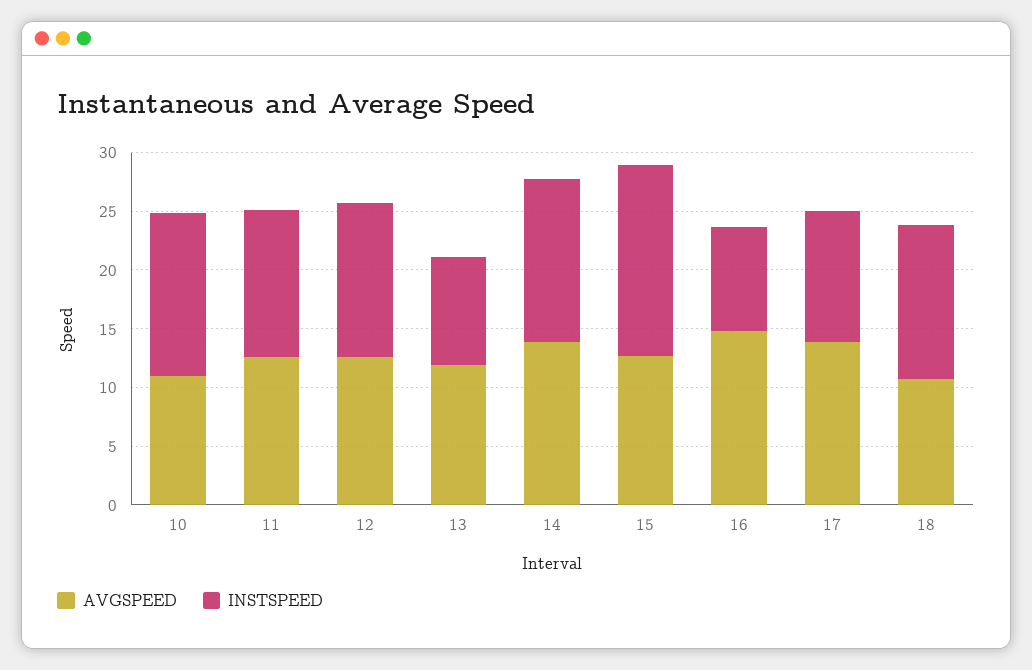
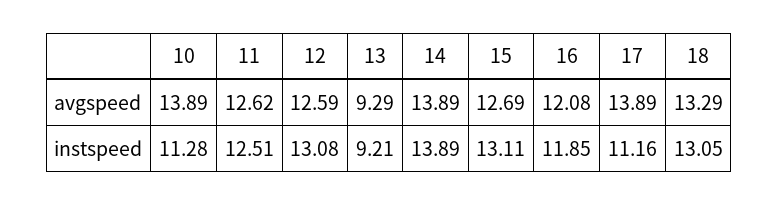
AVGSPEED, 10: 11 -> 13.89
INSTSPEED, 10: 14 -> 11.28
AVGSPEED, 13: 12 -> 9.29
INSTSPEED, 15: 16 -> 13.11
AVGSPEED, 16: 15 -> 12.08
INSTSPEED, 16: 9 -> 11.85
AVGSPEED, 18: 11 -> 13.29

